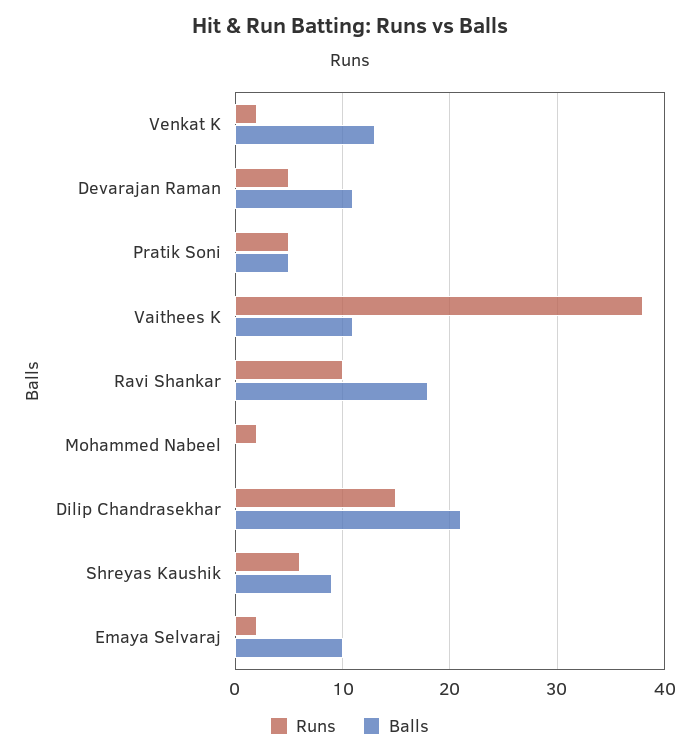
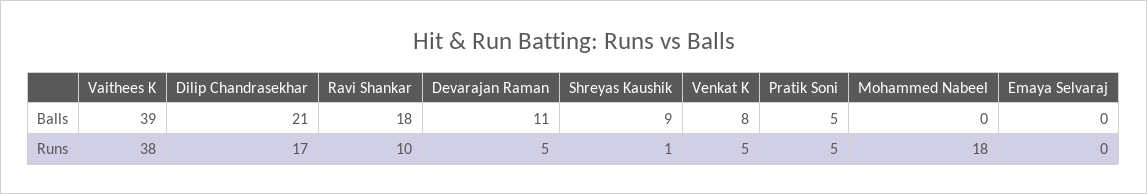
Runs, Venkat K: 2 -> 5
Balls, Venkat K: 13 -> 8
Balls, Vaithees K: 11 -> 39
Runs, Mohammed Nabeel: 2 -> 18
Runs, Dilip Chandrasekhar: 15 -> 17
Runs, Shreyas Kaushik: 6 -> 1
Runs, Emaya Selvaraj: 2 -> 0
Balls, Emaya Selvaraj: 10 -> 0

